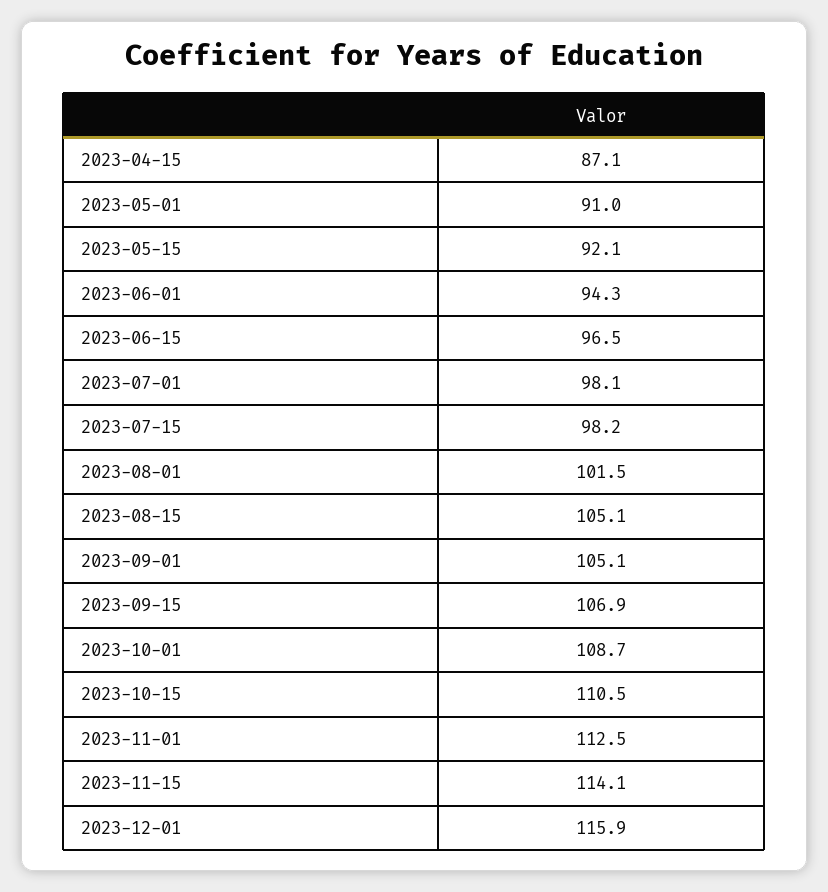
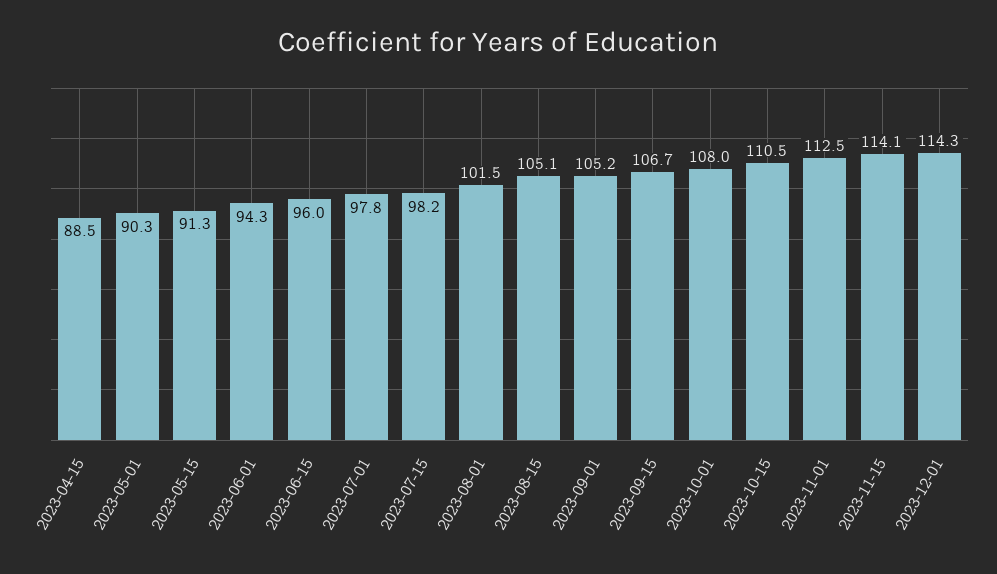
2023-04-15: 87.1 -> 88.5
2023-05-01: 91 -> 90.3
2023-05-15: 92.1 -> 91.3
2023-06-15: 96.5 -> 96
2023-07-01: 98.1 -> 97.8
2023-09-01: 105.1 -> 105.2
2023-09-15: 106.9 -> 106.7
2023-10-01: 108.7 -> 108
2023-12-01: 115.9 -> 114.3

